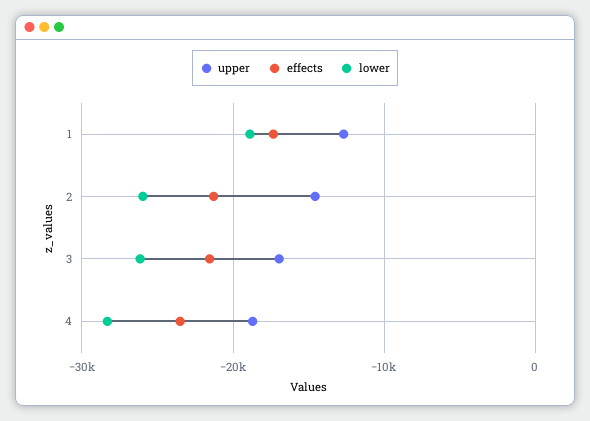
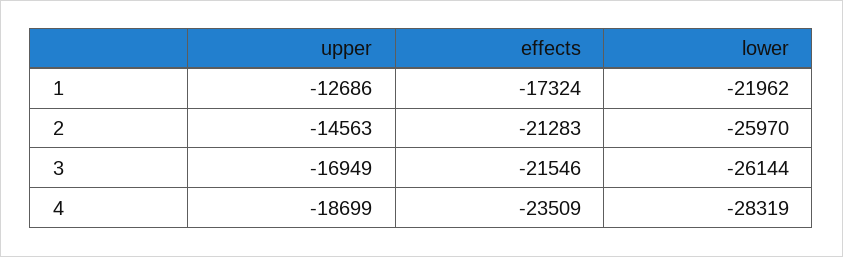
lower, 1: -19000 -> -21962

